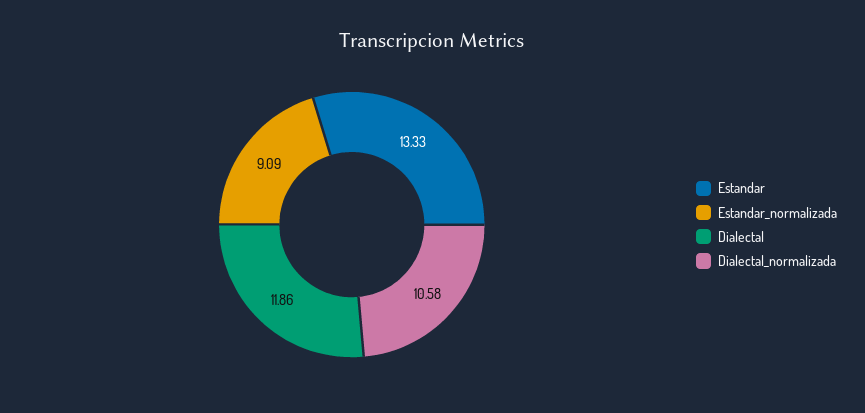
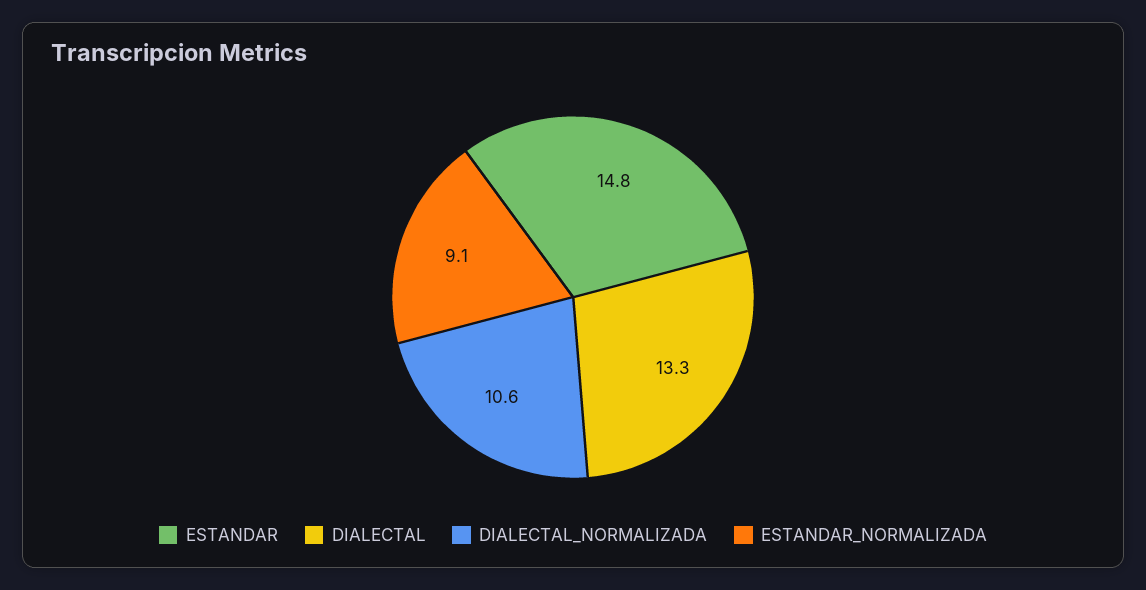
Estandar: 13.33 -> 14.8
Dialectal: 11.86 -> 13.3

